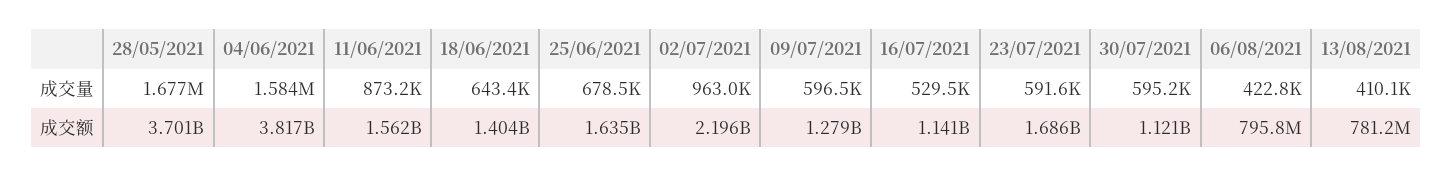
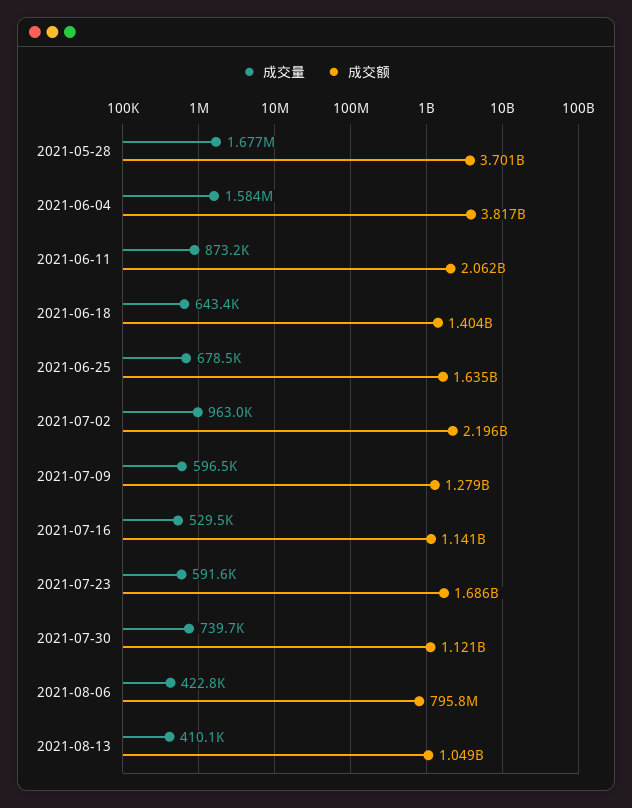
成交量, 30/07/2021: 595200 -> 739700
成交额, 11/06/2021: 1562000000 -> 2062000000
成交额, 13/08/2021: 781200000 -> 1049000000

